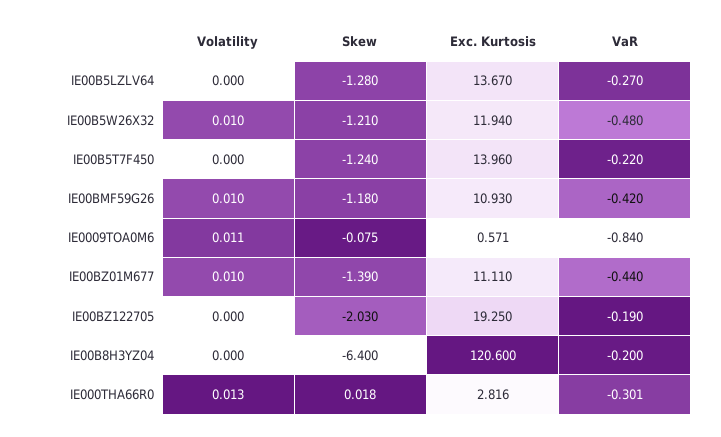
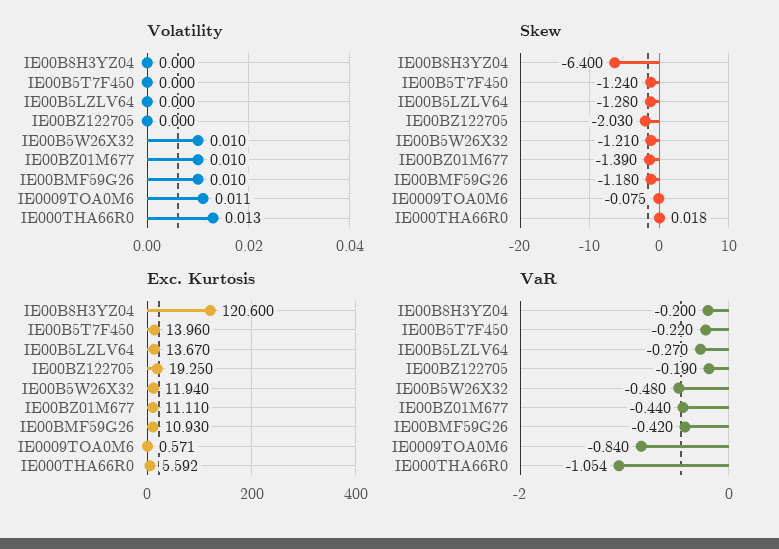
Exc. Kurtosis, IE000THA66R0: 2.816 -> 5.592
VaR, IE000THA66R0: -0.301 -> -1.054

